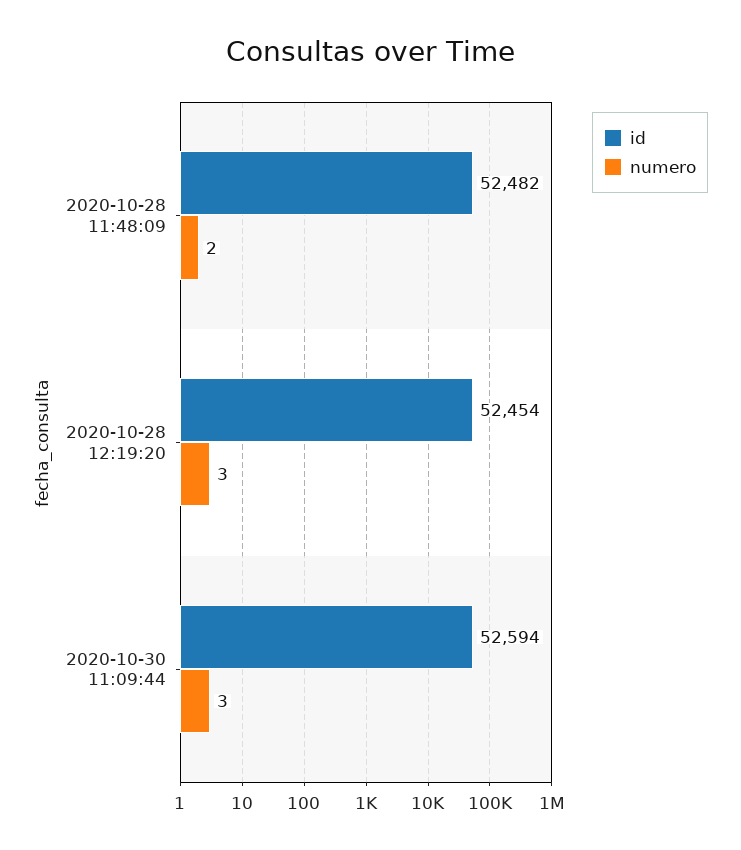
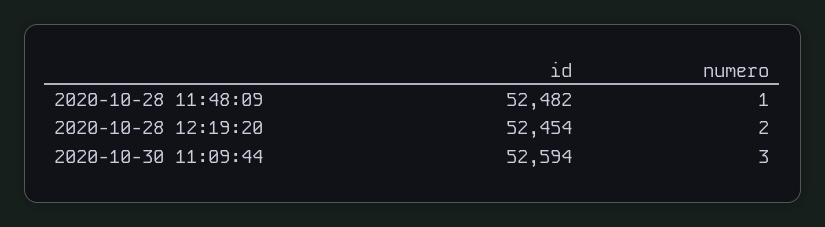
numero, 2020-10-28 11:48:09: 2 -> 1
numero, 2020-10-28 12:19:20: 3 -> 2

